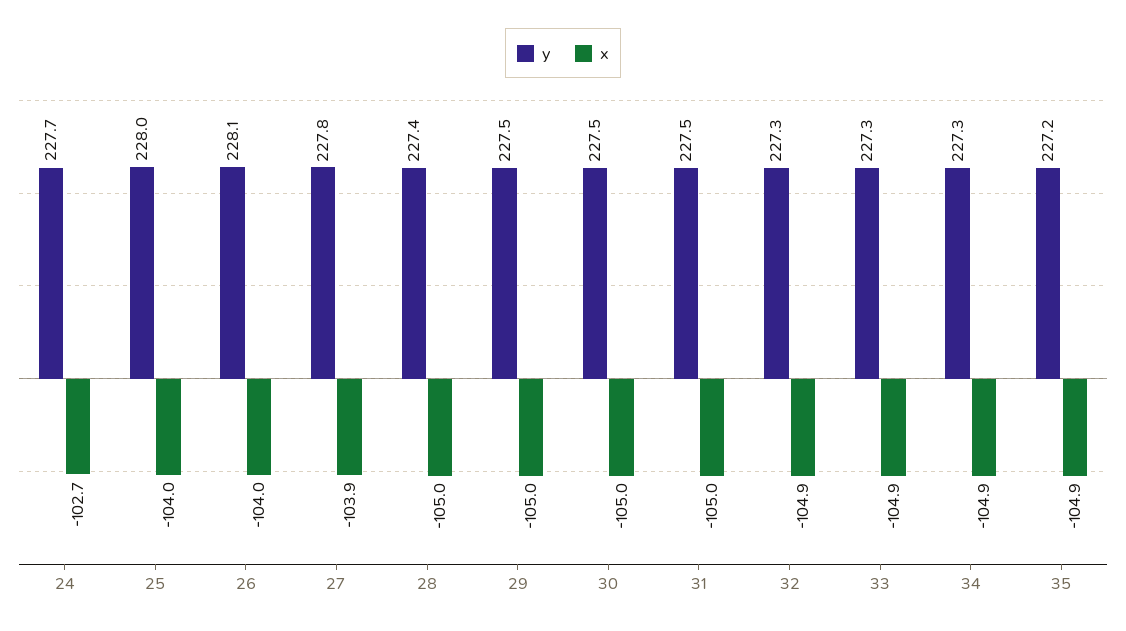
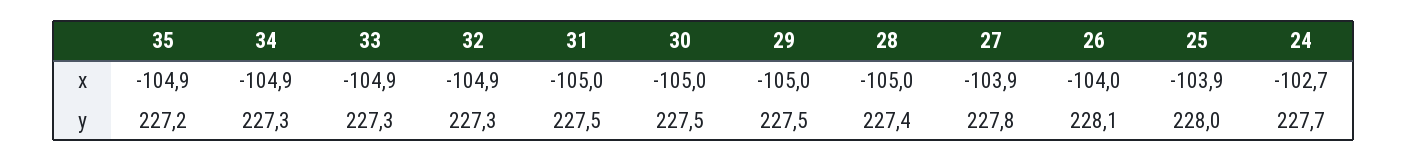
x, 25: -104 -> -103.9

